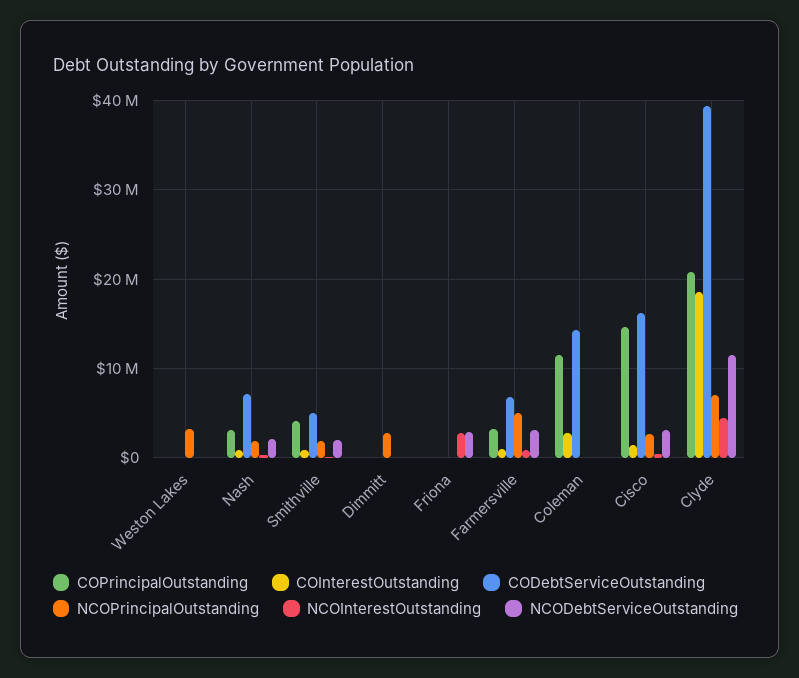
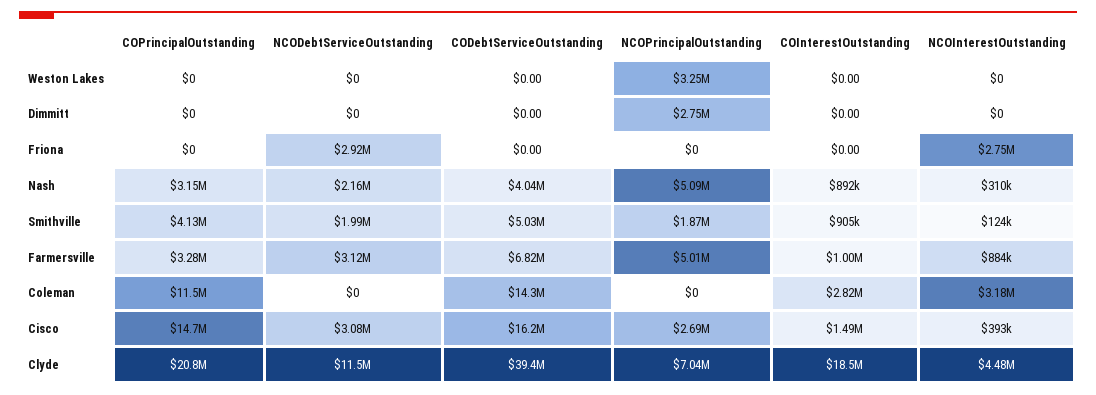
CODebtServiceOutstanding, Nash: 7000000 -> 4040000
NCOPrincipalOutstanding, Nash: 2000000 -> 5090000
NCOInterestOutstanding, Coleman: 0 -> 3180000

